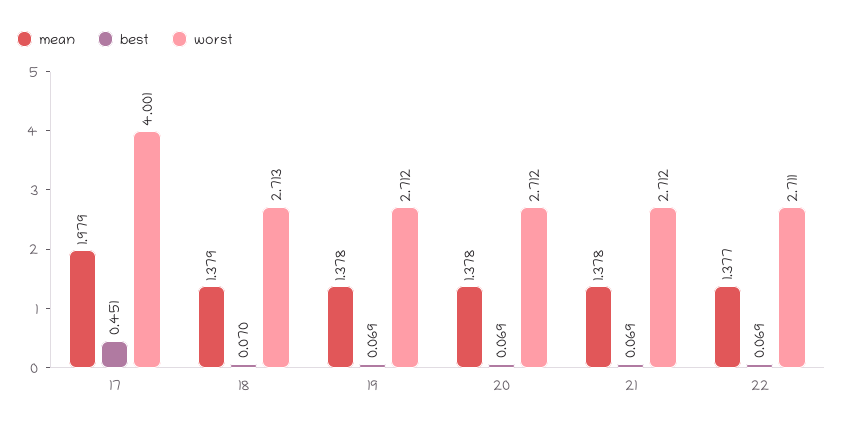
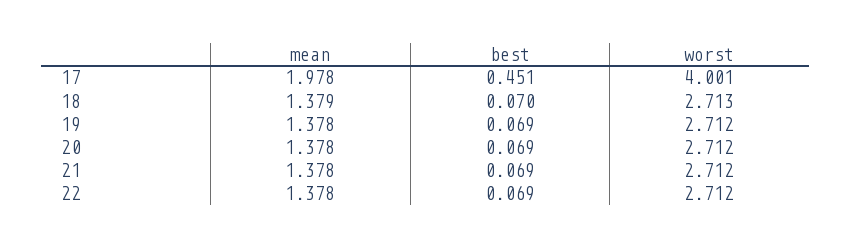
mean, 17: 1.979 -> 1.978
mean, 22: 1.377 -> 1.378
worst, 22: 2.711 -> 2.712

